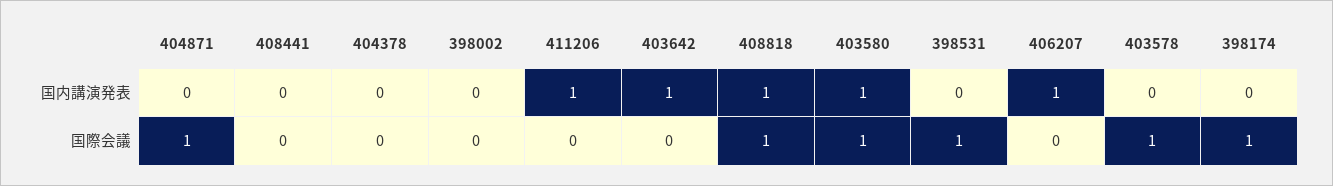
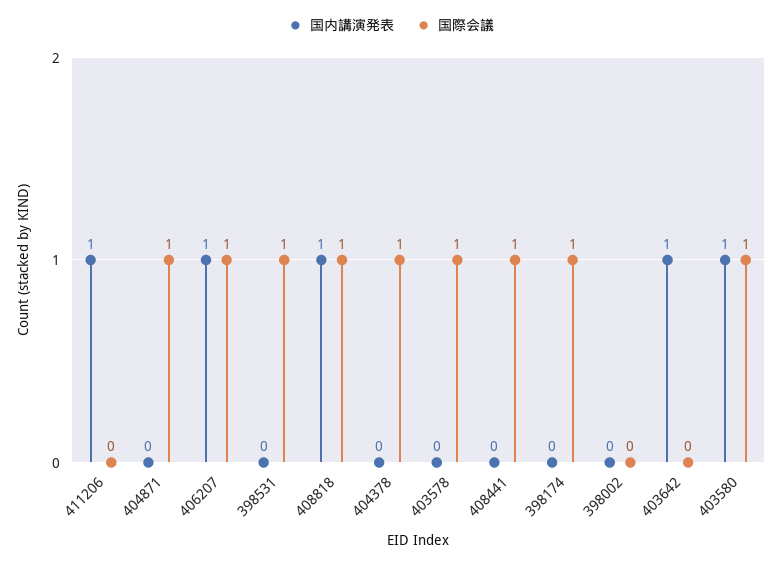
国際会議, 408441: 0 -> 1
国際会議, 404378: 0 -> 1
国際会議, 406207: 0 -> 1

